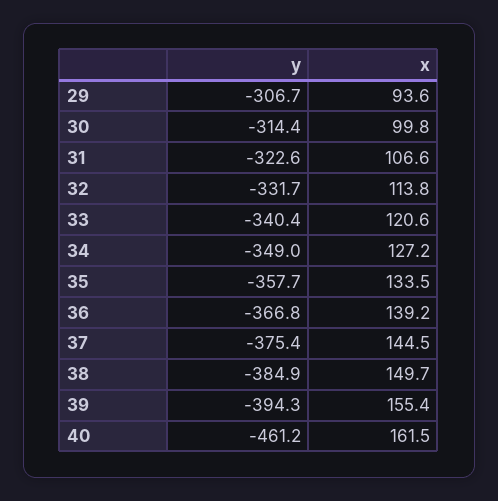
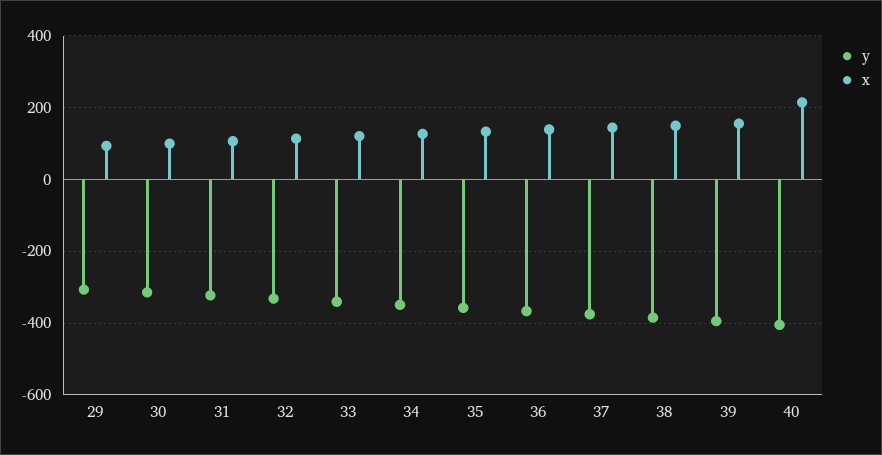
y, 40: -461.2 -> -400
x, 40: 161.5 -> 220

